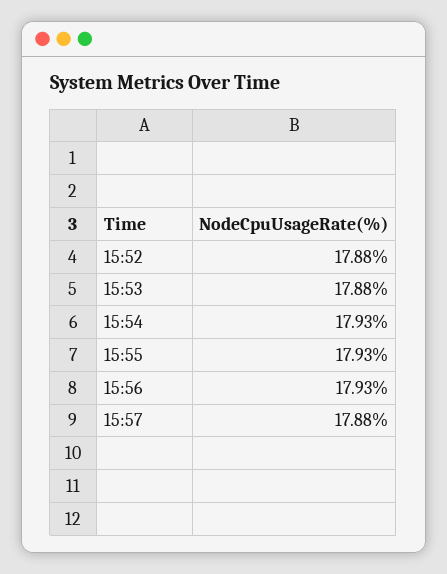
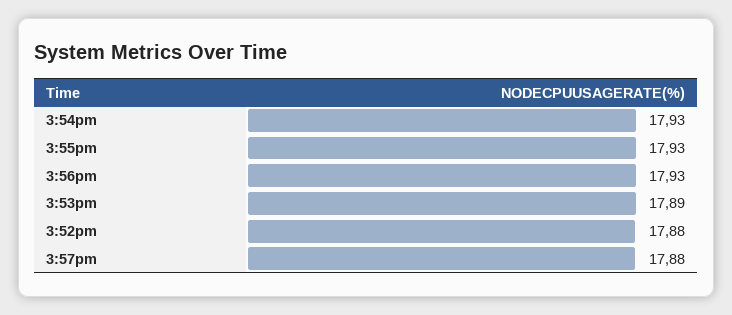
15:53: 17.88 -> 17.89

